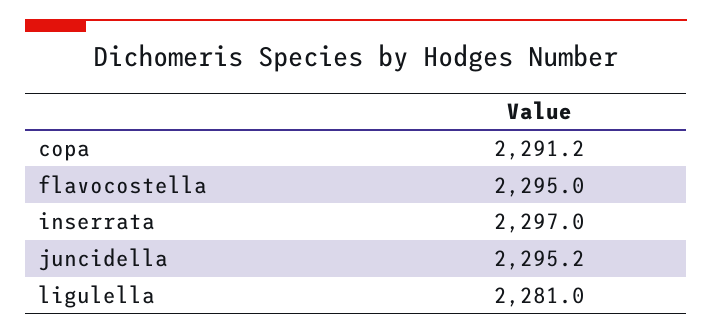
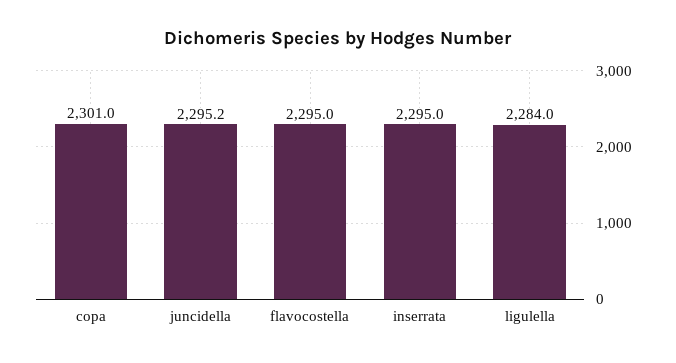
copa: 2291.2 -> 2301
inserrata: 2297 -> 2295
ligulella: 2281 -> 2284

